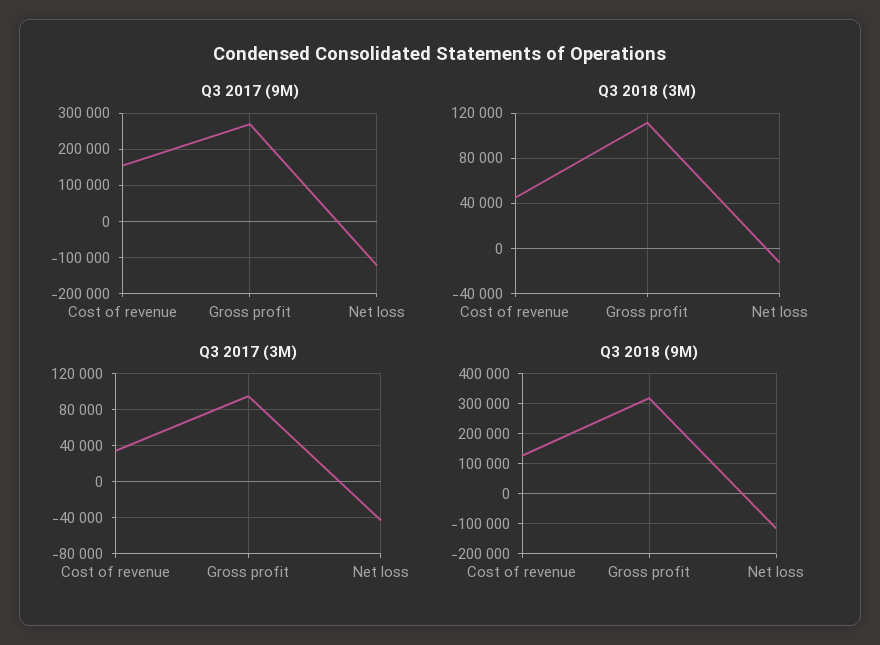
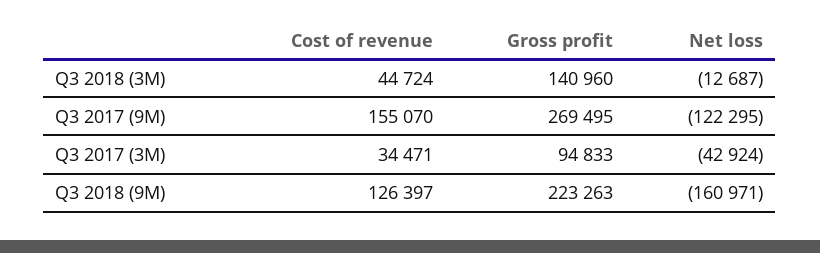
Q3 2018 (3M), Gross profit: 110000 -> 140960
Q3 2018 (9M), Gross profit: 320000 -> 223263
Q3 2018 (9M), Net loss: -120000 -> -160971

